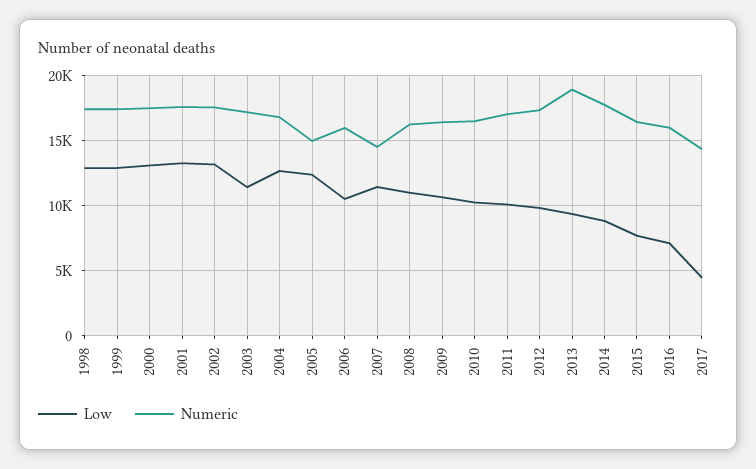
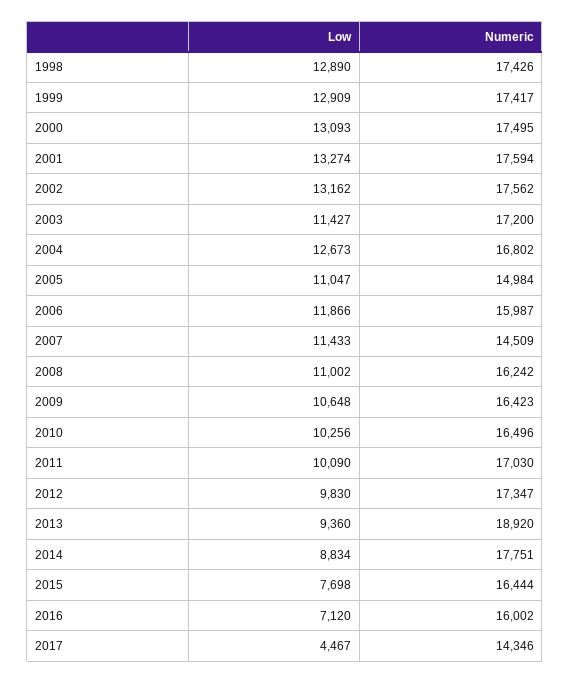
Low, 2005: 12500 -> 11047
Low, 2006: 10500 -> 11866

